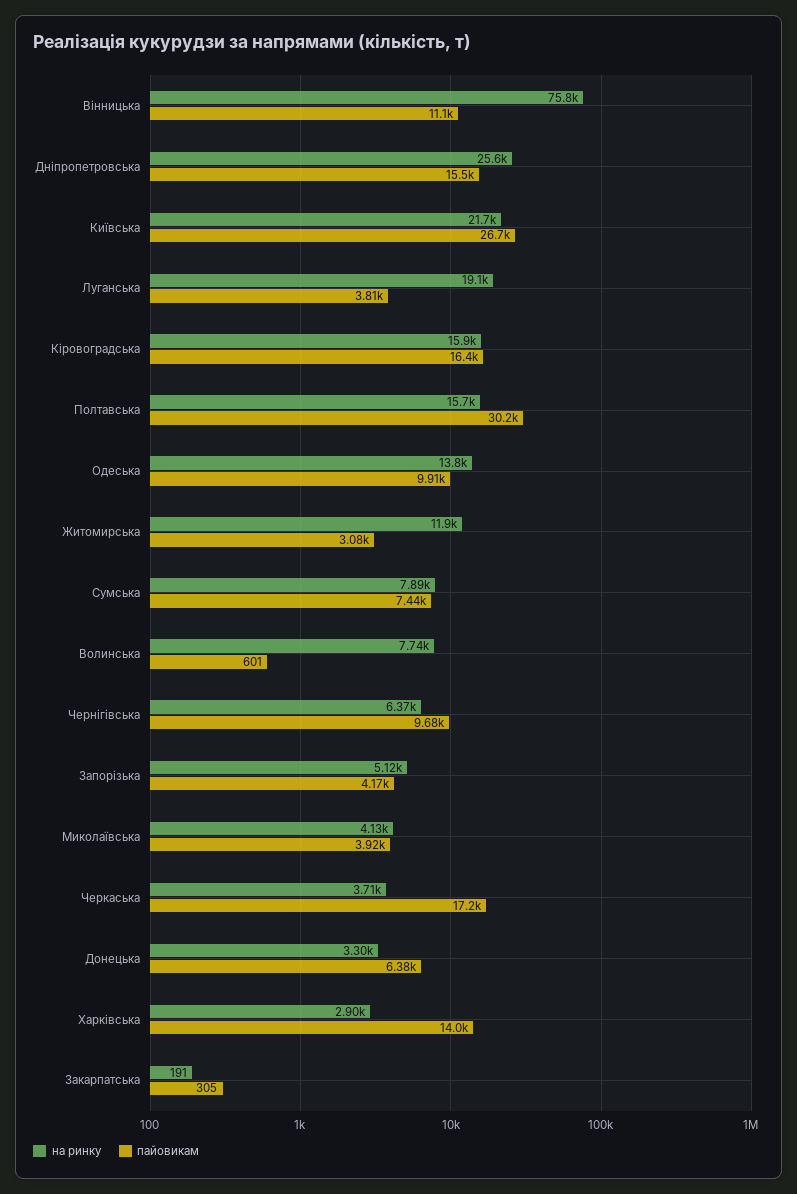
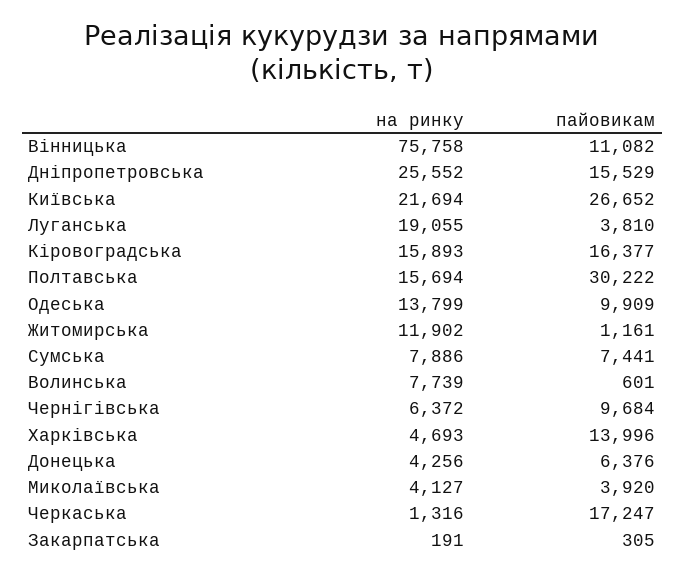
пайовикам, Житомирська: 3080 -> 1161
на ринку, Запорізька: 5120 -> none
пайовикам, Запорізька: 4170 -> none
на ринку, Черкаська: 3710 -> 1316
на ринку, Донецька: 3300 -> 4256
на ринку, Харківська: 2900 -> 4693

